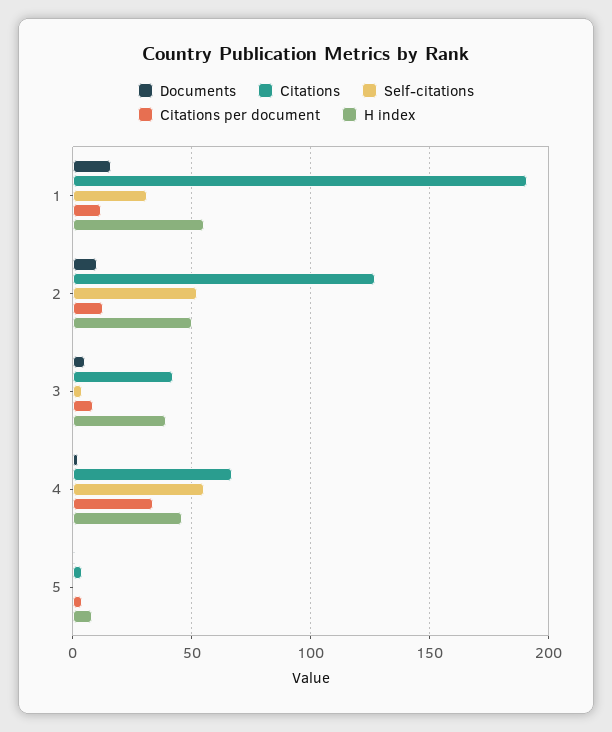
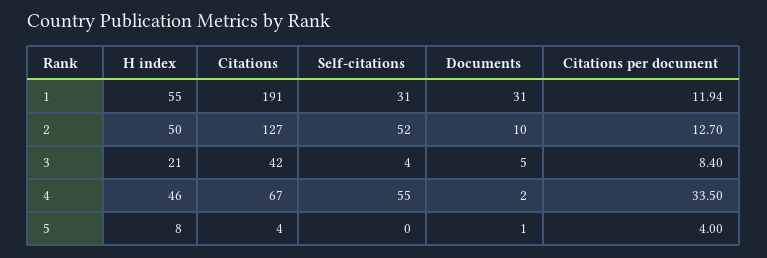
Documents, 1: 15 -> 31
H index, 3: 40 -> 21

